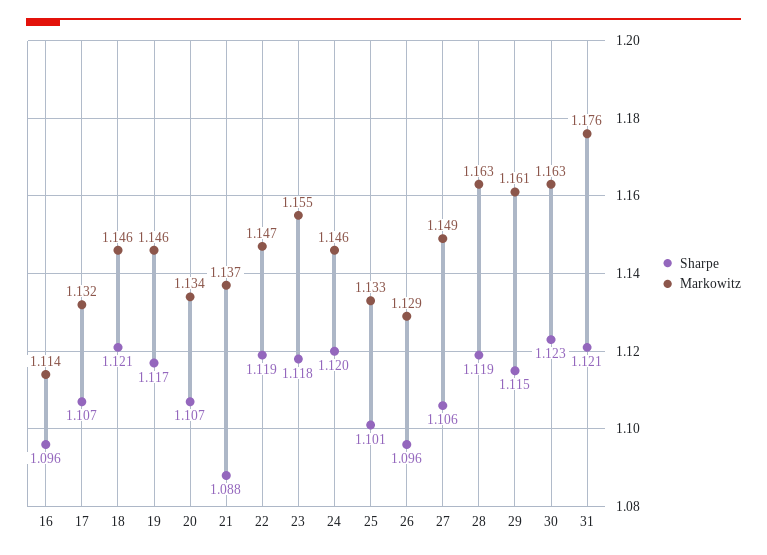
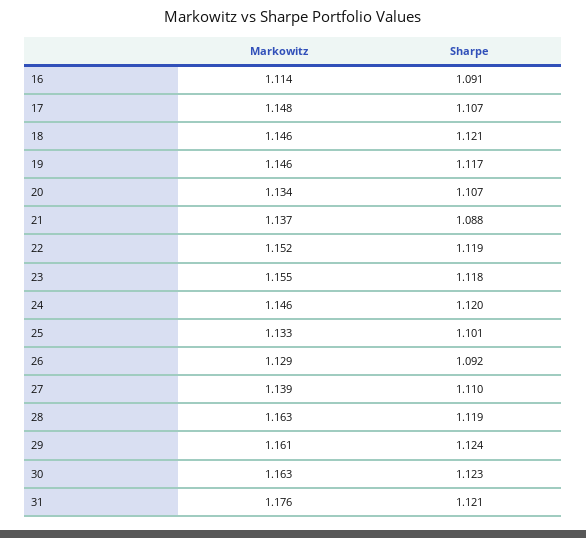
Sharpe, 16: 1.096 -> 1.091
Markowitz, 17: 1.132 -> 1.148
Markowitz, 22: 1.147 -> 1.152
Sharpe, 26: 1.096 -> 1.092
Sharpe, 27: 1.106 -> 1.11
Markowitz, 27: 1.149 -> 1.139
Sharpe, 29: 1.115 -> 1.124

